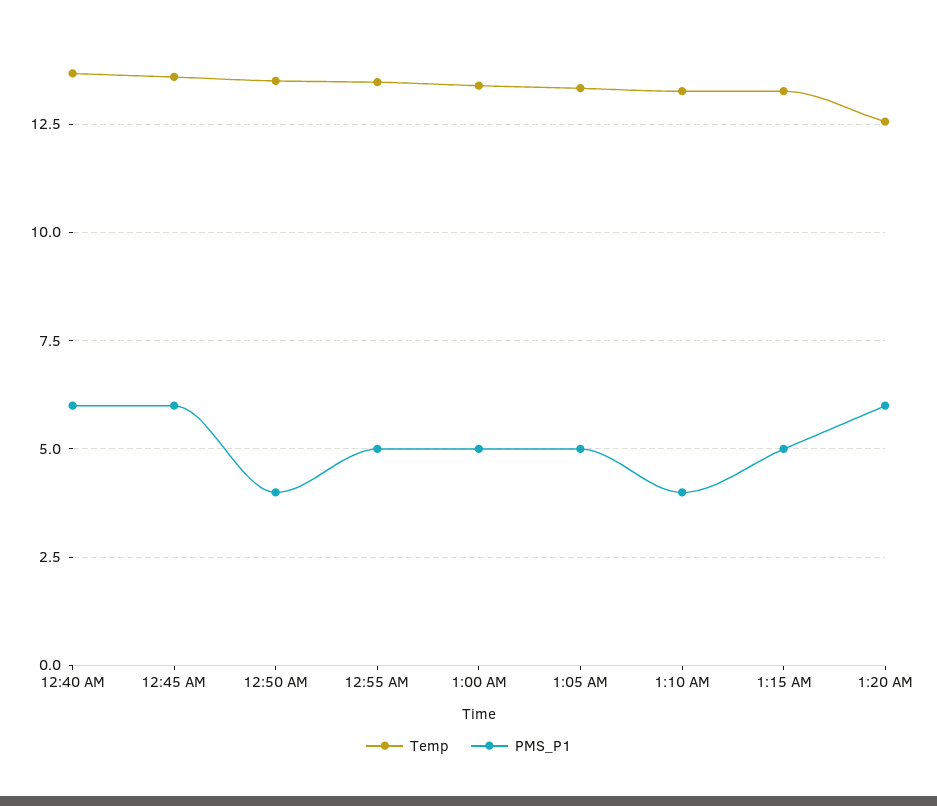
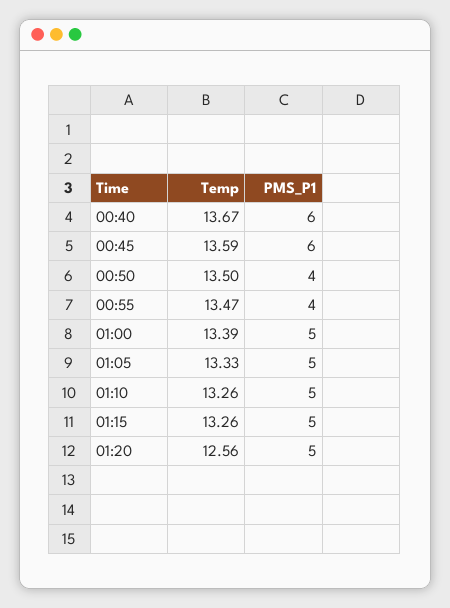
PMS_P1, 12:55 AM: 5 -> 4
PMS_P1, 1:10 AM: 4 -> 5
PMS_P1, 1:20 AM: 6 -> 5

